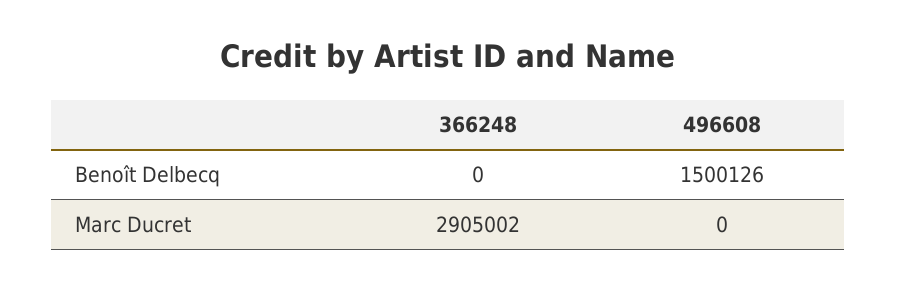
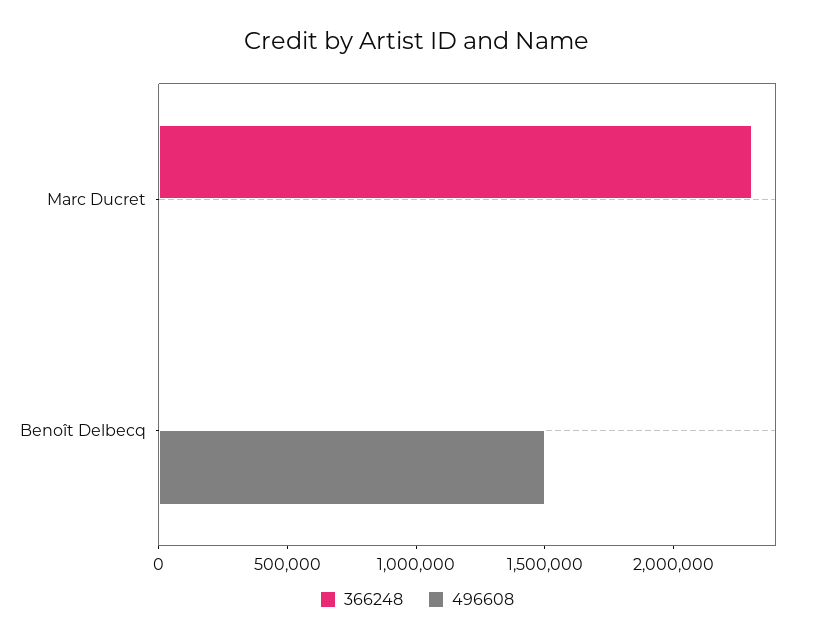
366248, Marc Ducret: 2905002 -> 2300000

